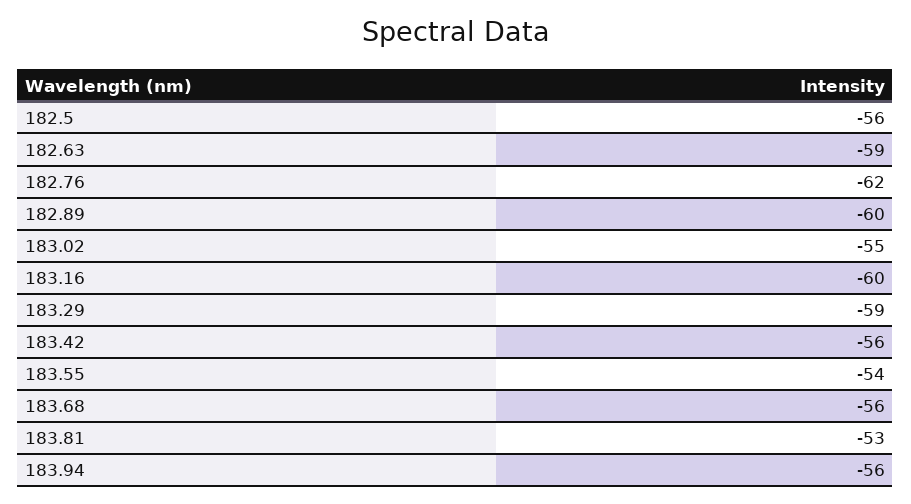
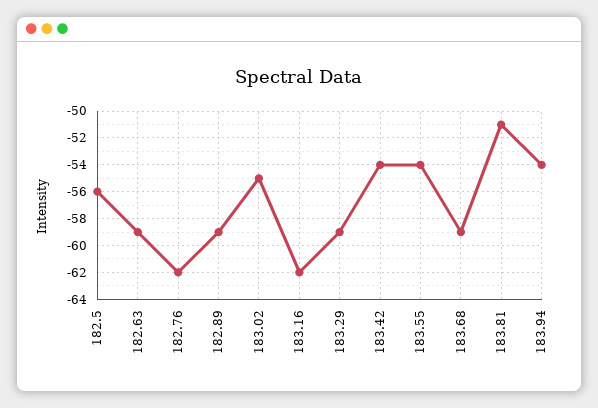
182.89: -60 -> -59
183.16: -60 -> -62
183.42: -56 -> -54
183.68: -56 -> -59
183.81: -53 -> -51
183.94: -56 -> -54

